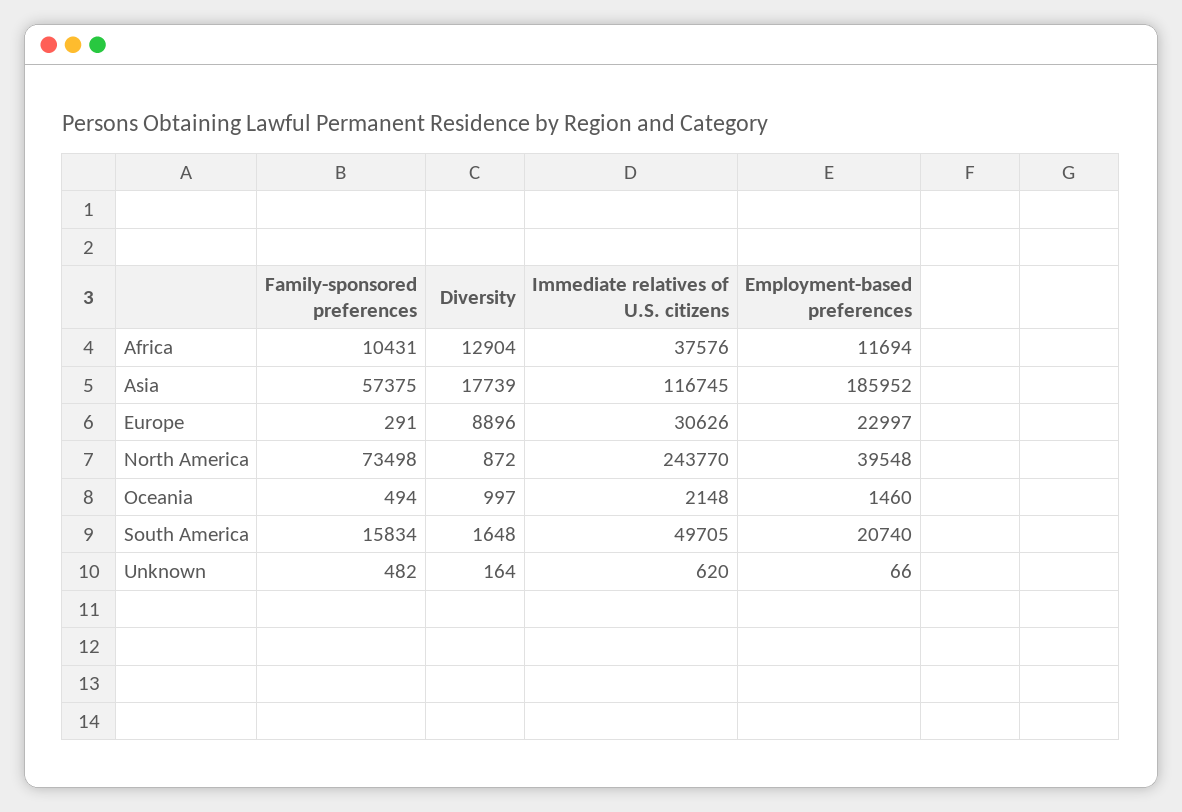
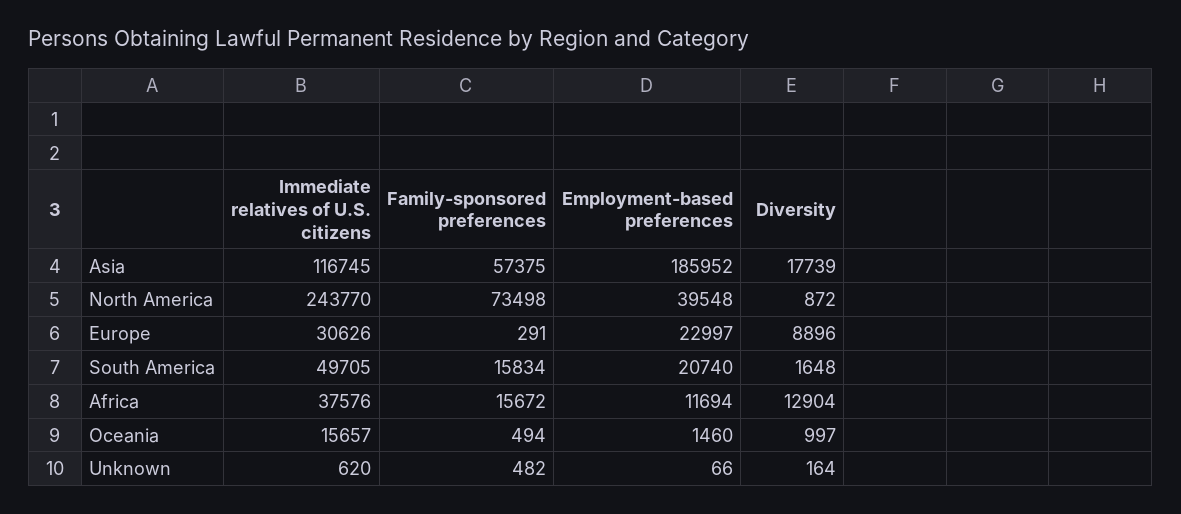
Family-sponsored preferences, Africa: 10431 -> 15672
Immediate relatives of U.S. citizens, Oceania: 2148 -> 15657

